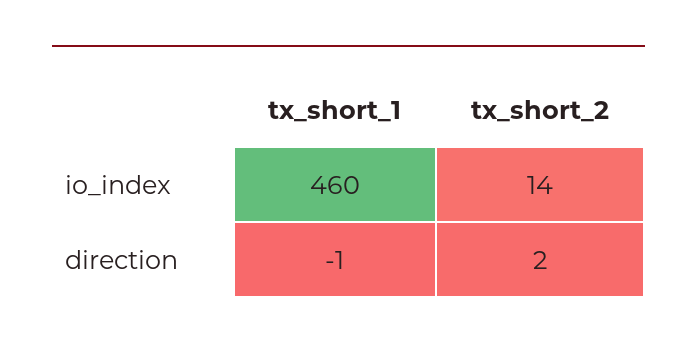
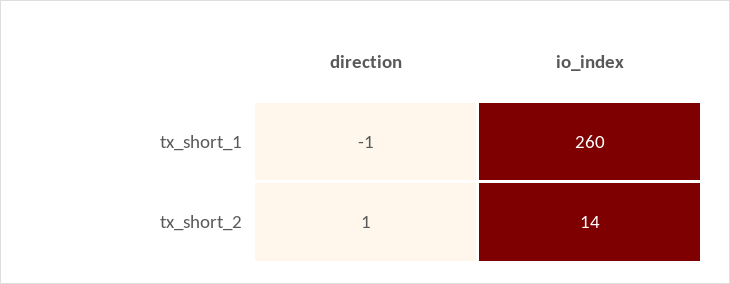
tx_short_1, io_index: 460 -> 260
tx_short_2, direction: 2 -> 1

